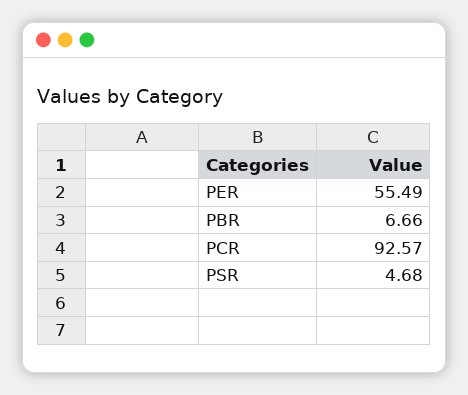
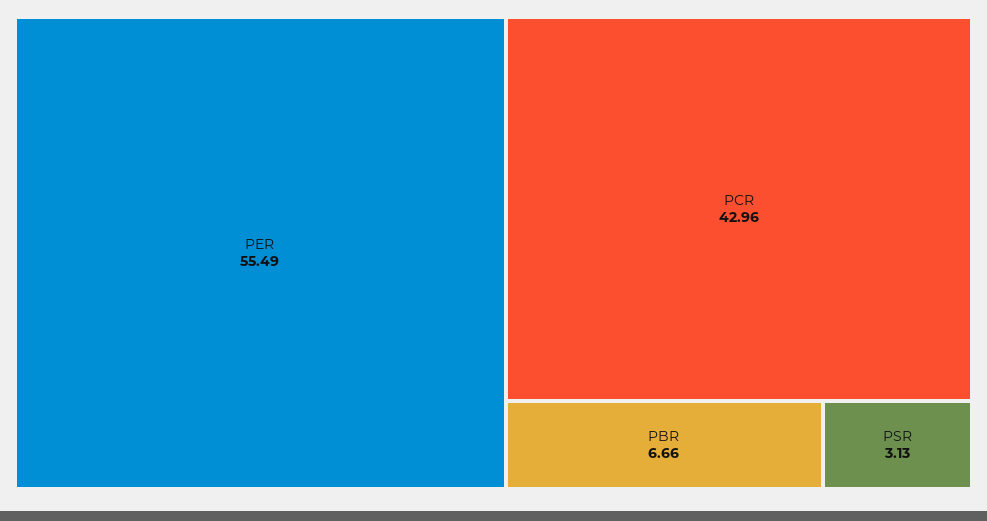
PCR: 92.57 -> 42.96
PSR: 4.68 -> 3.13

